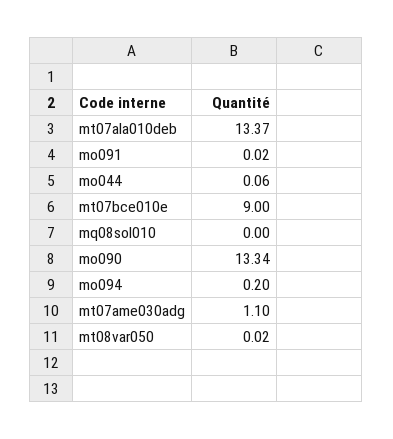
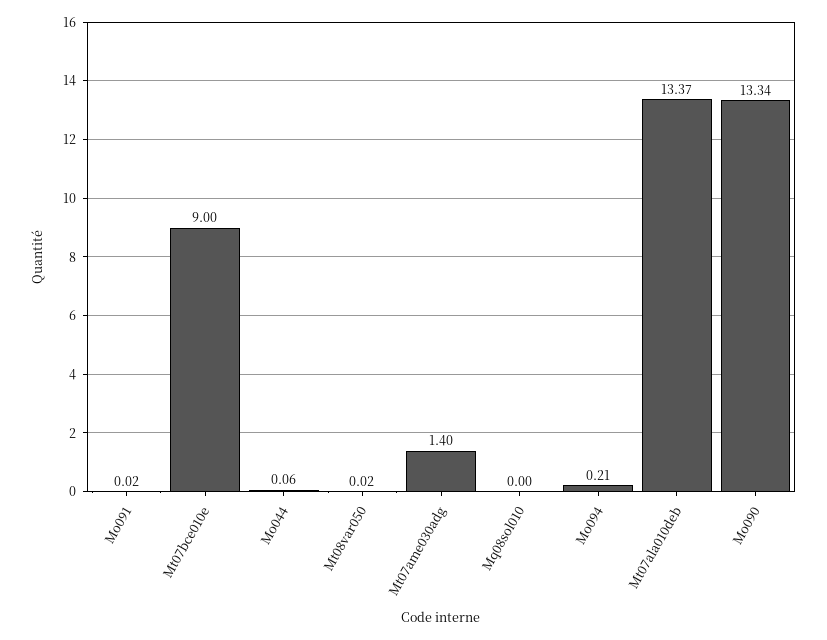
mo094: 0.2 -> 0.21
mt07ame030adg: 1.1 -> 1.4

